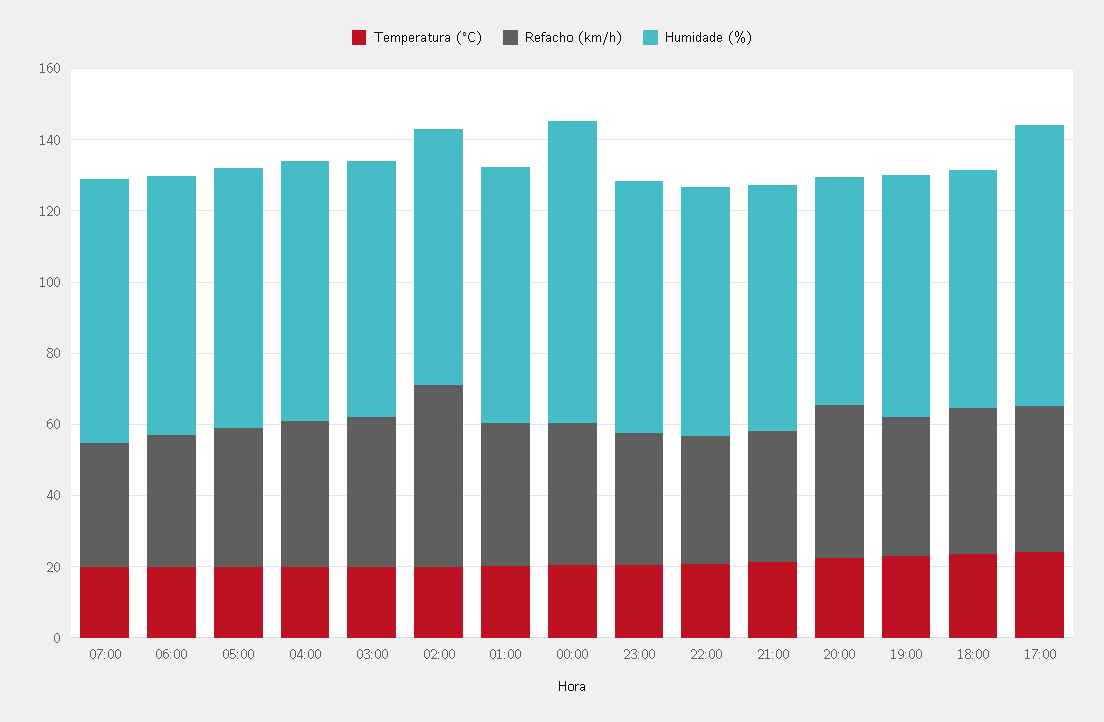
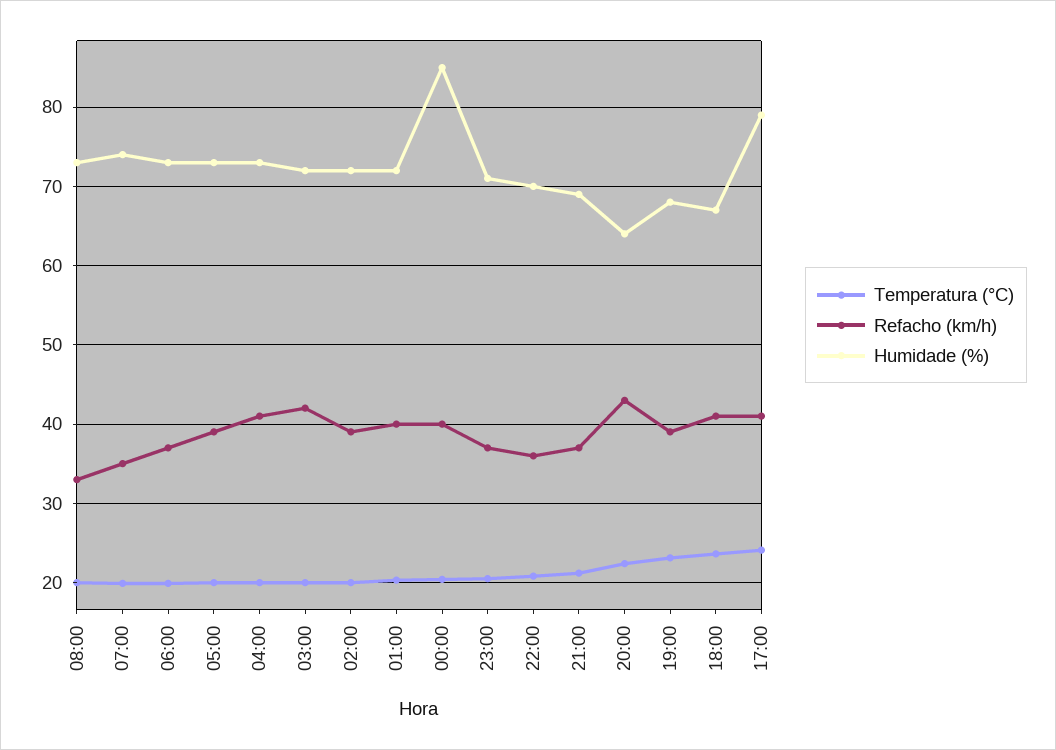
Refacho (km/h), 02:00: 50 -> 39
Temperatura (°C), 08:00: none -> 20
Refacho (km/h), 08:00: none -> 33
Humidade (%), 08:00: none -> 73

